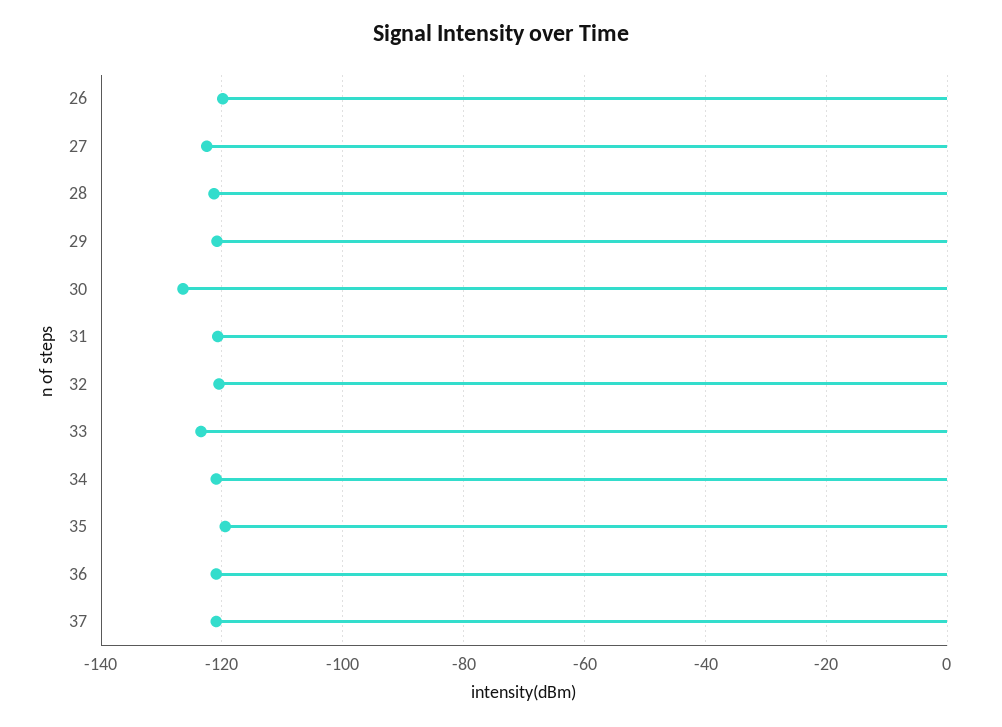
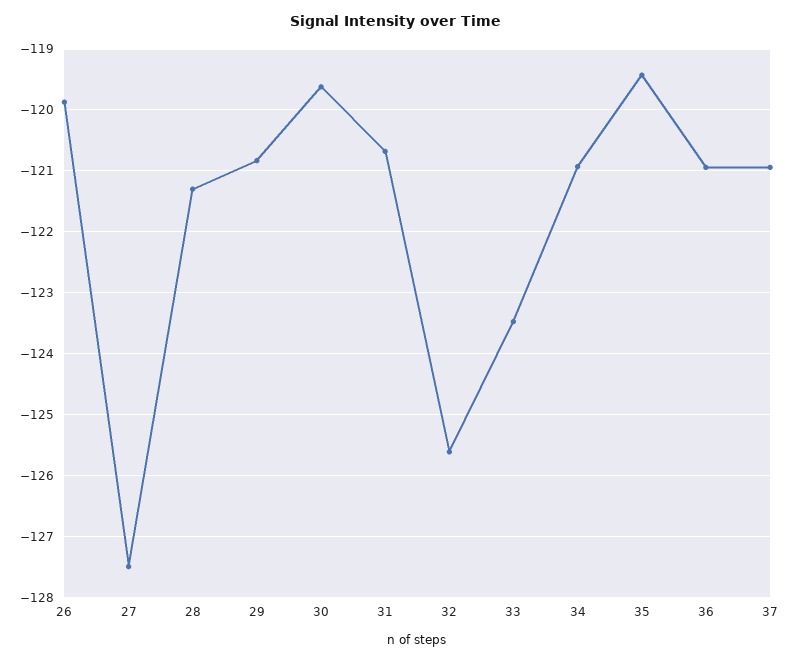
27: -122 -> -127.5
30: -126 -> -119.6
32: -120 -> -125.6

